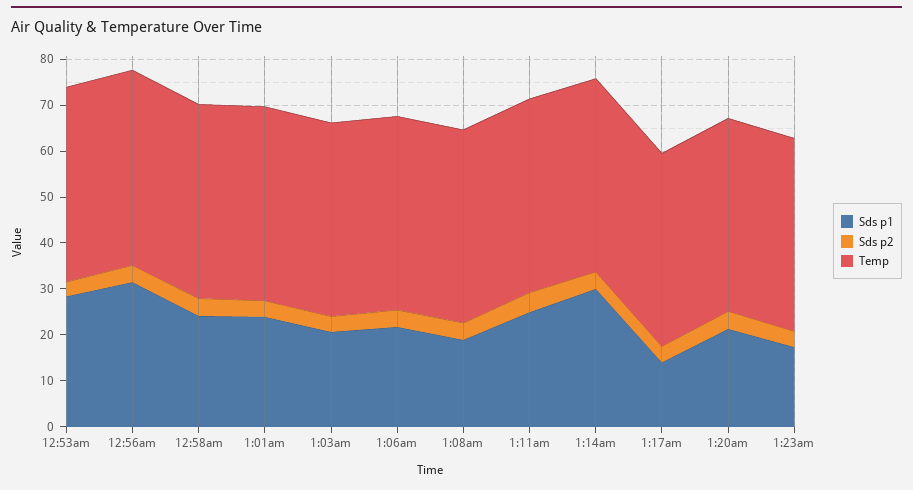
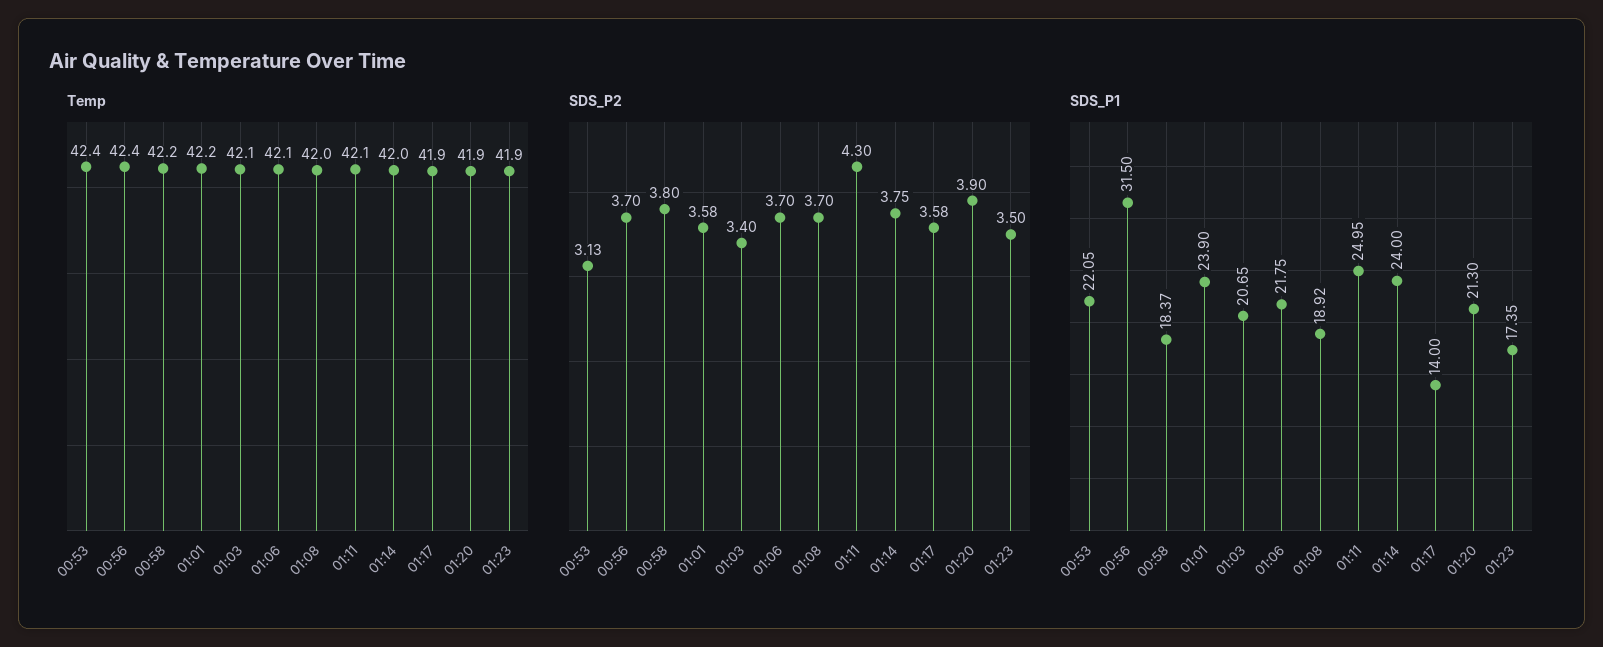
Sds p1, 12:53am: 28 -> 22.05
Sds p1, 12:58am: 24 -> 18.37
Sds p1, 1:14am: 30 -> 24

